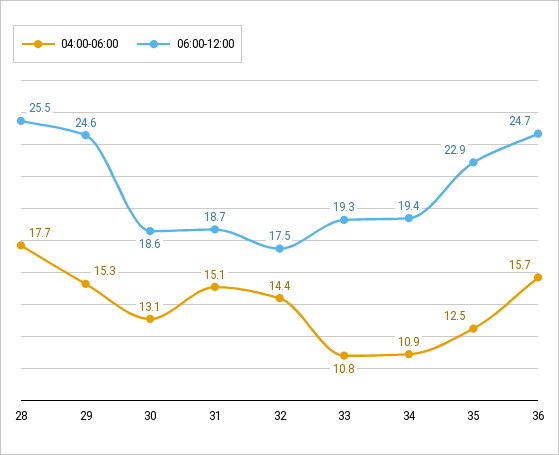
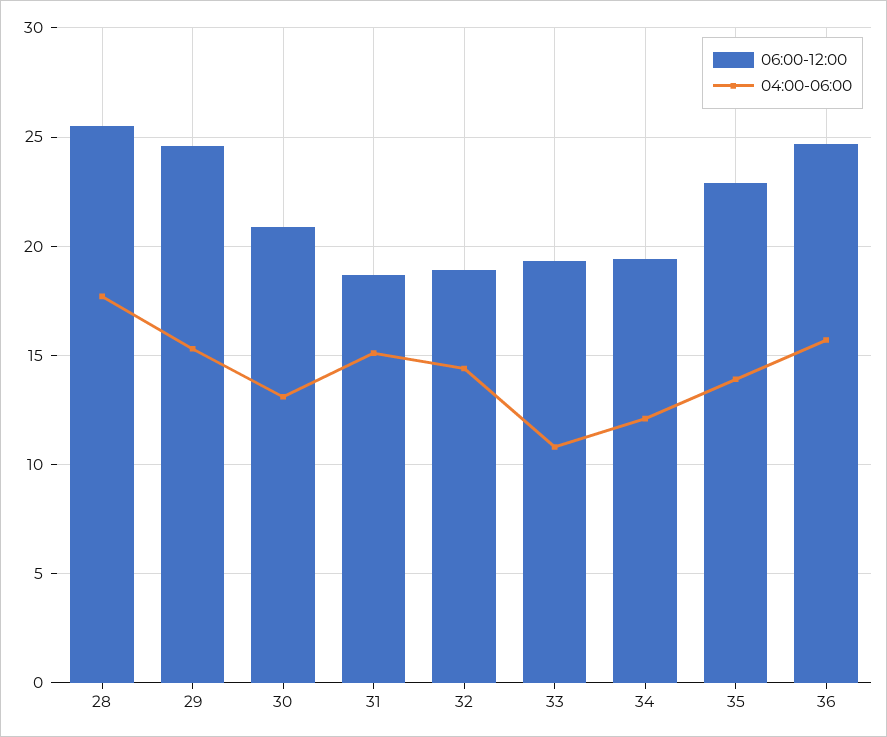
06:00-12:00, 30: 18.6 -> 21
06:00-12:00, 32: 17.5 -> 19
04:00-06:00, 34: 10.9 -> 12
04:00-06:00, 35: 12.5 -> 14

